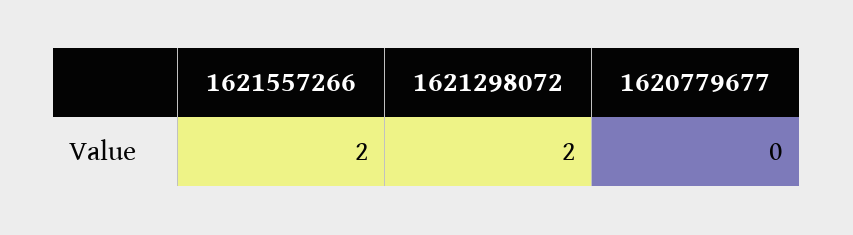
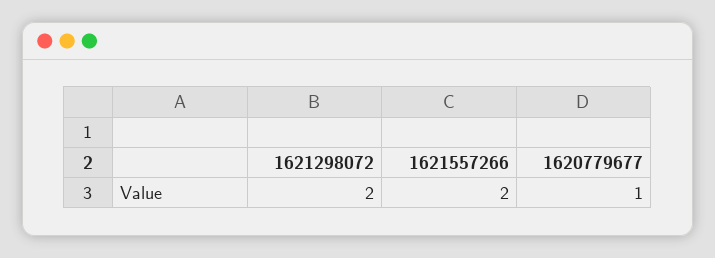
1620779677: 0 -> 1

